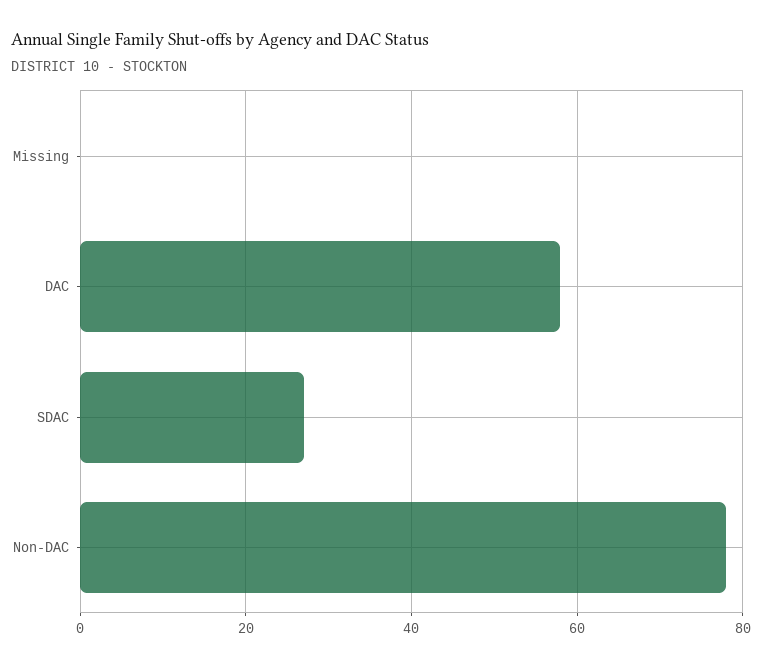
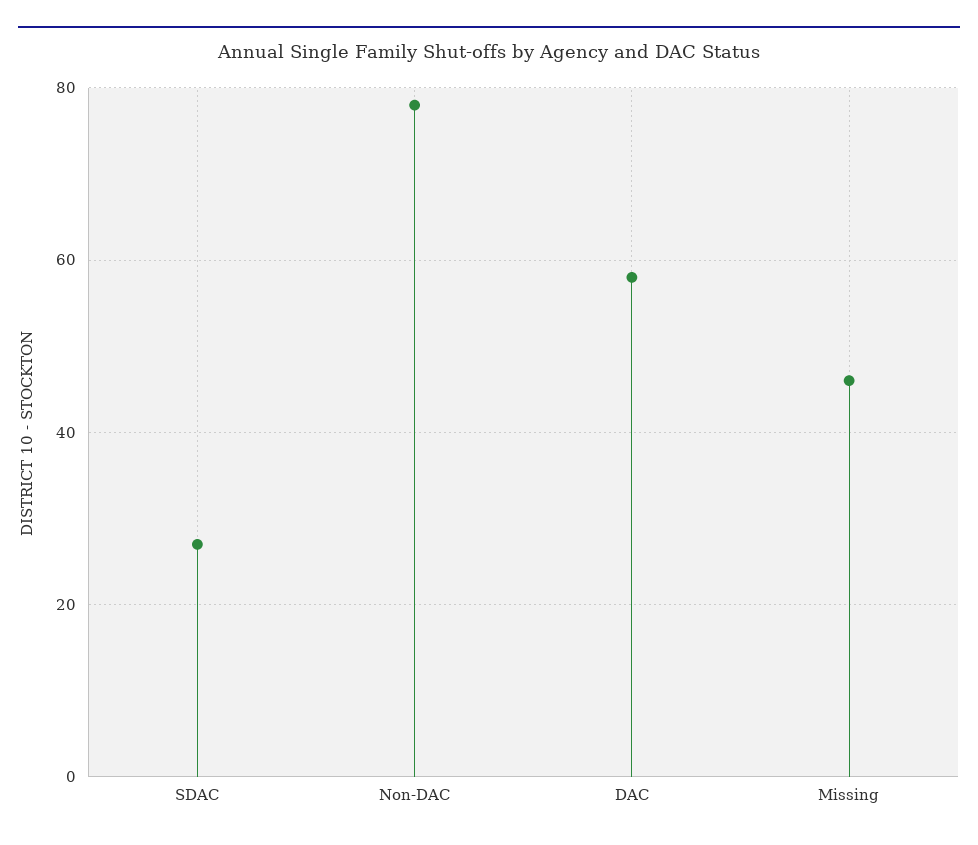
Missing: 0 -> 45

